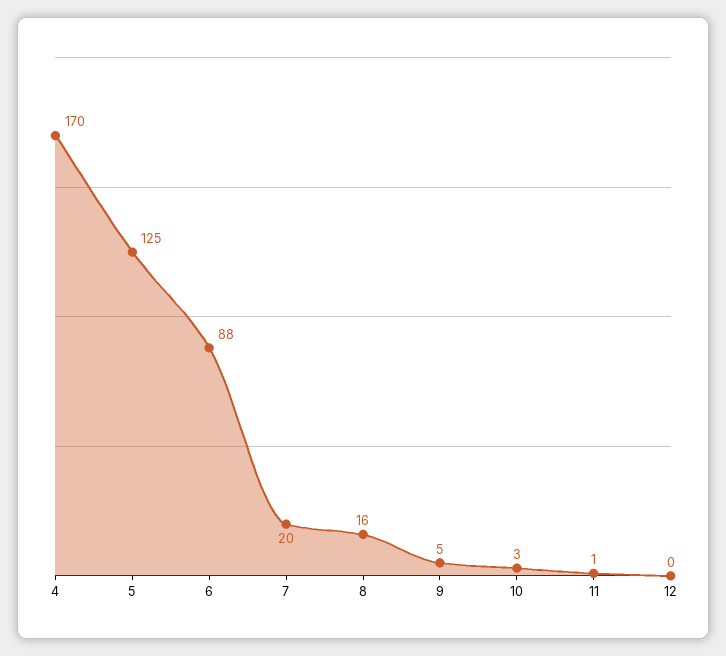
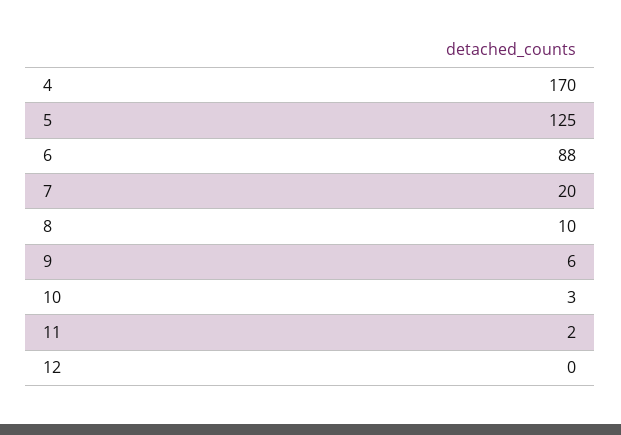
8: 16 -> 10
9: 5 -> 6
11: 1 -> 2

